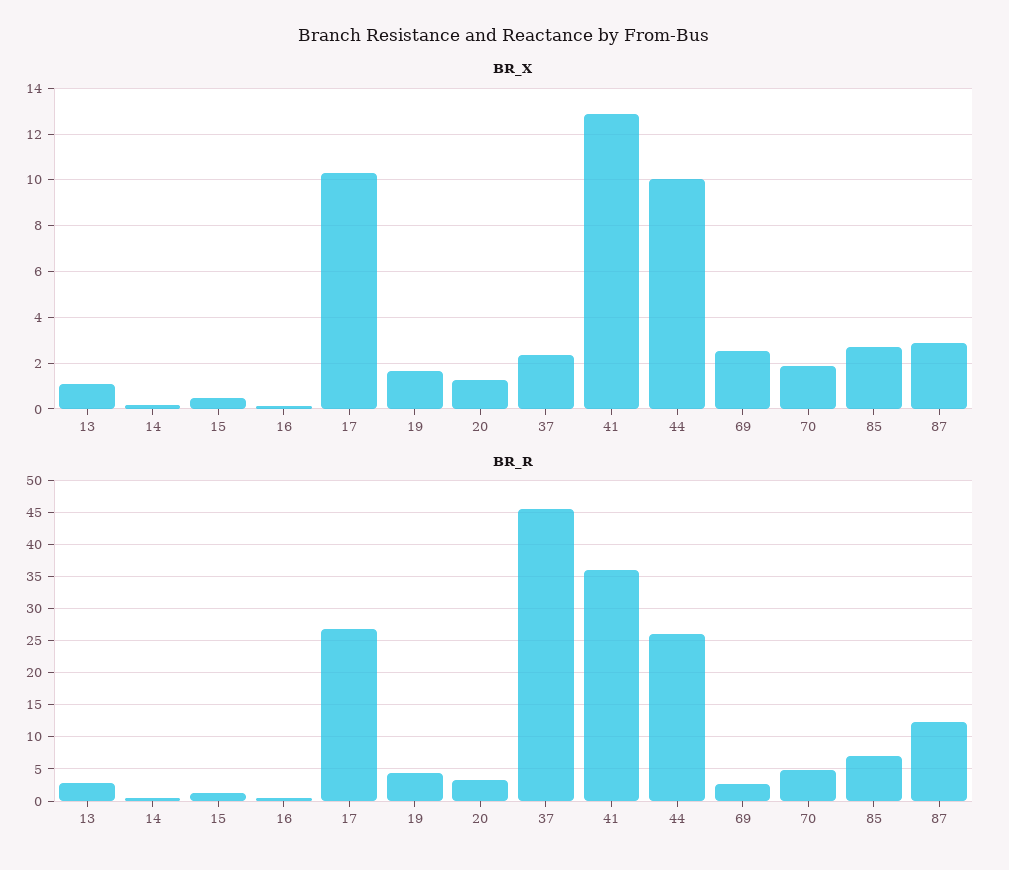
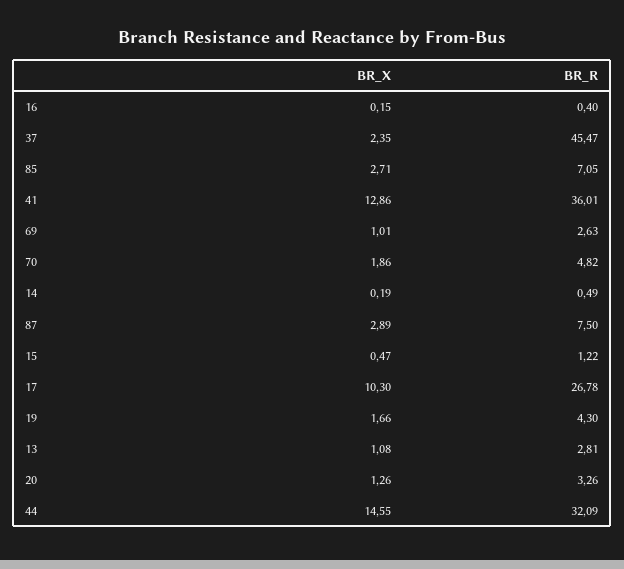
BR_X, 44: 10 -> 14.55
BR_X, 69: 2.5 -> 1.01
BR_R, 44: 26 -> 32.09
BR_R, 87: 12 -> 7.5

